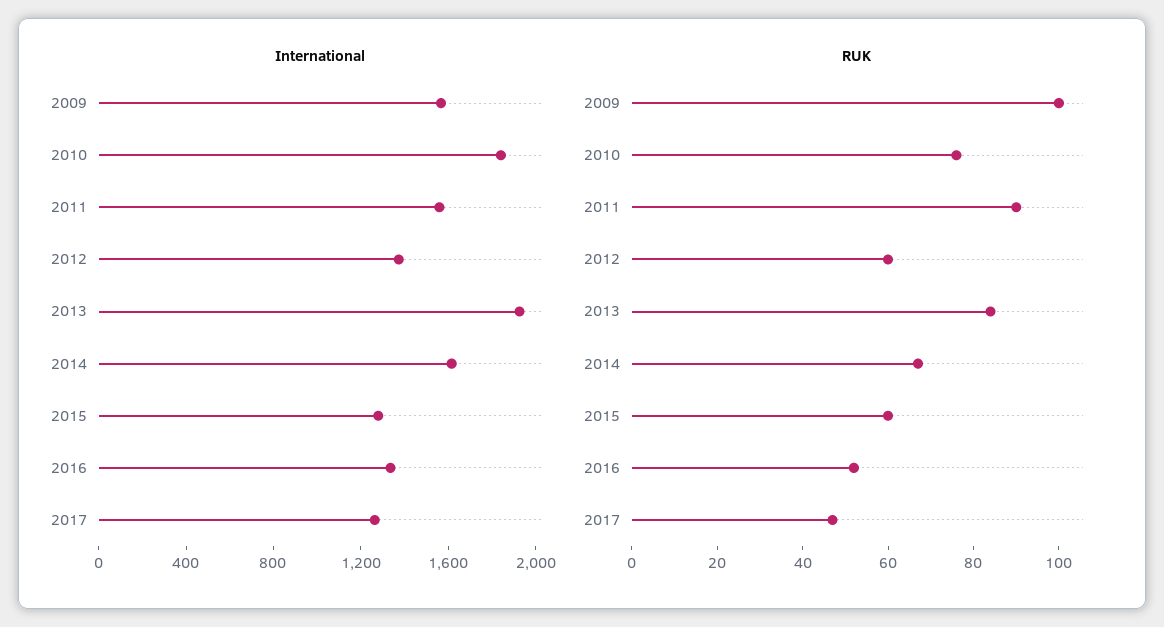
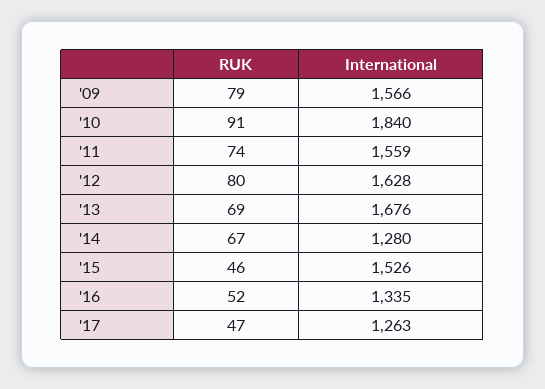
International, 2012: 1400 -> 1628
International, 2013: 1900 -> 1676
International, 2014: 1600 -> 1280
International, 2015: 1300 -> 1526
RUK, 2009: 100 -> 79
RUK, 2010: 75 -> 91
RUK, 2011: 90 -> 74
RUK, 2012: 60 -> 80
RUK, 2013: 85 -> 69
RUK, 2015: 60 -> 46

